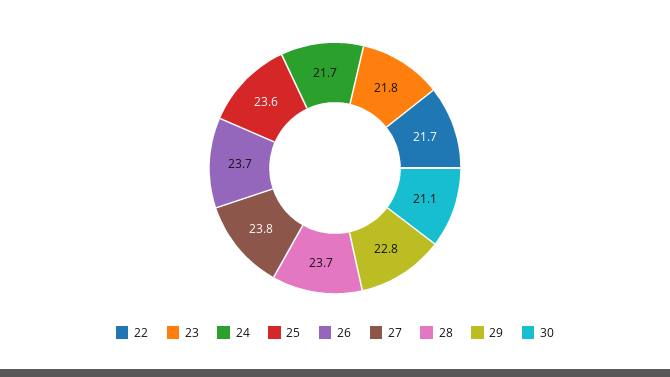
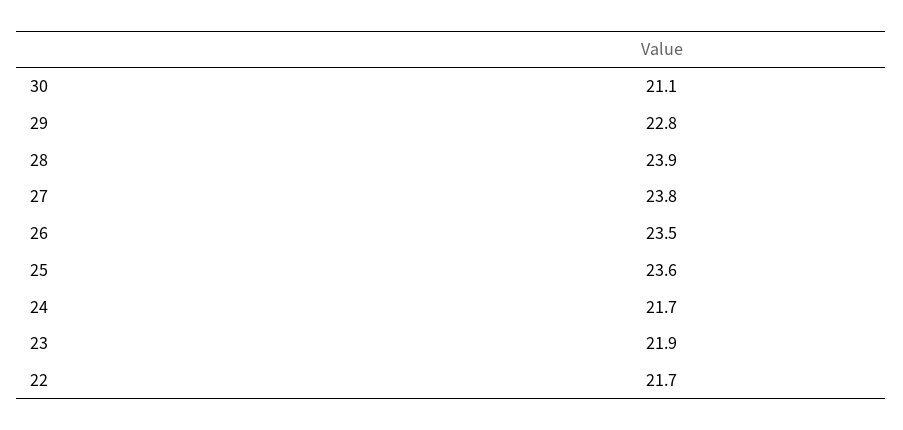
23: 21.8 -> 21.9
26: 23.7 -> 23.5
28: 23.7 -> 23.9

